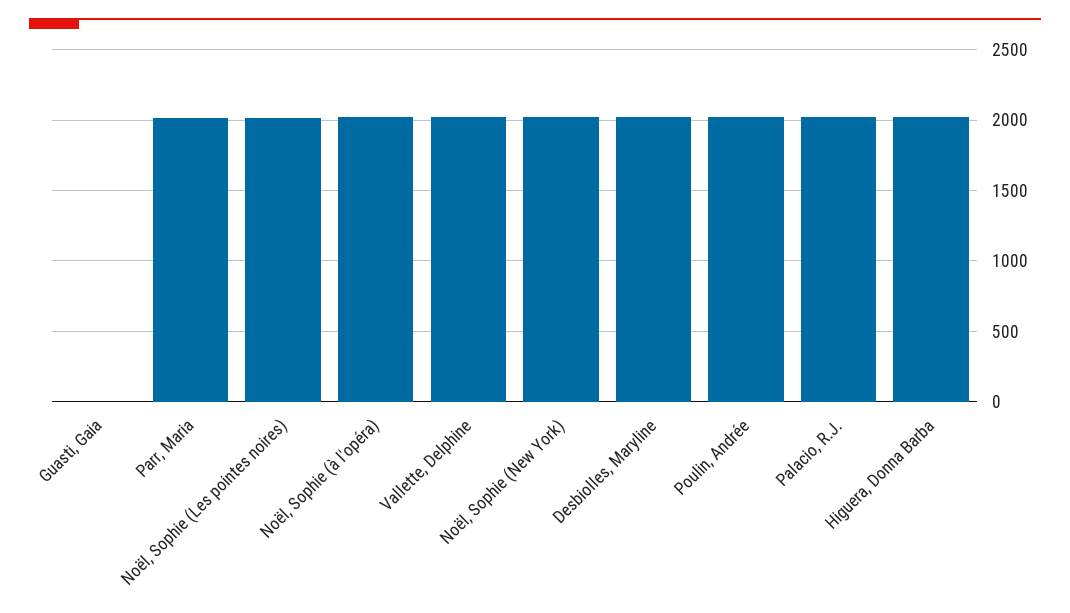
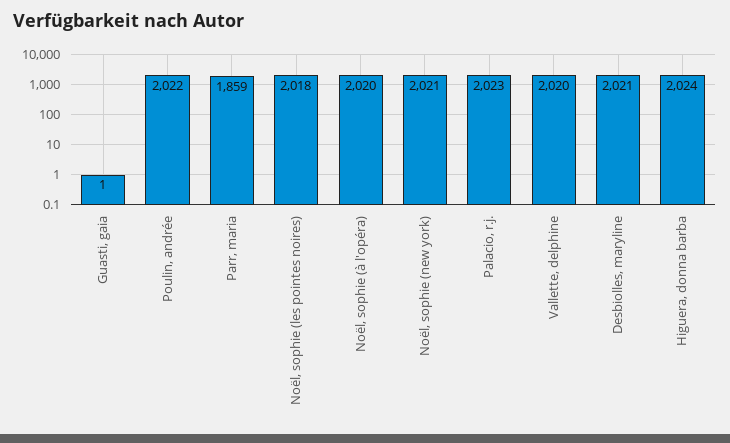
Parr, Maria: 2000 -> 1859

